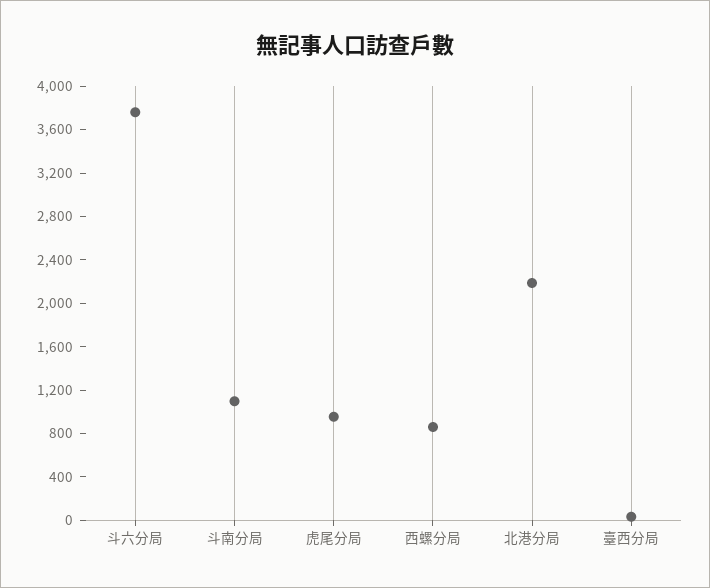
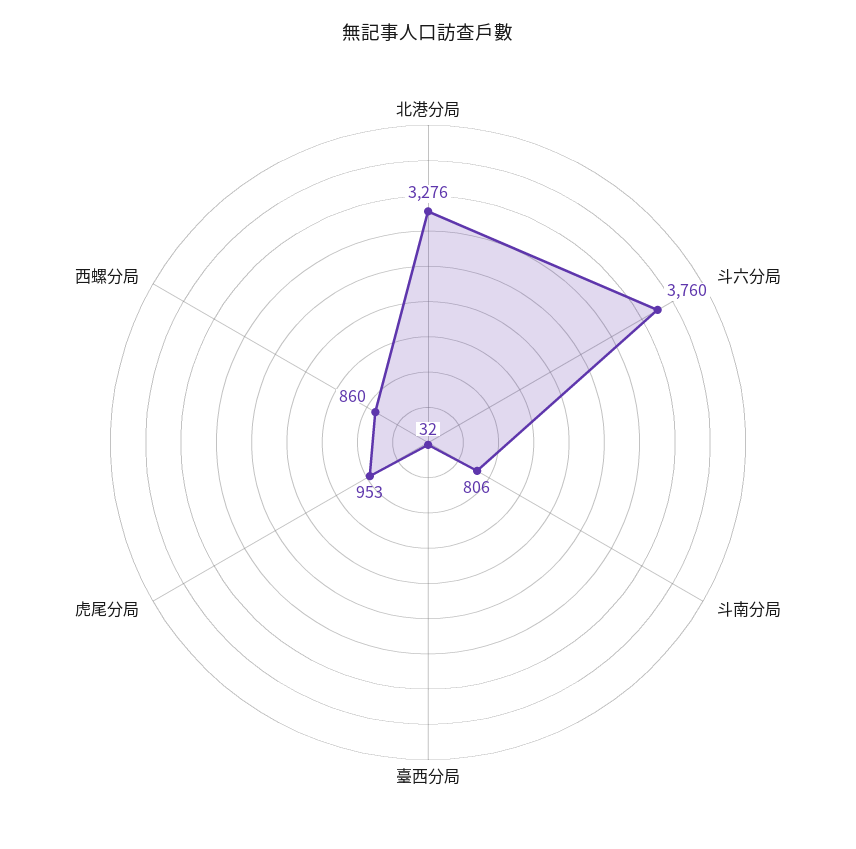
斗南分局: 1100 -> 806
北港分局: 2200 -> 3276

